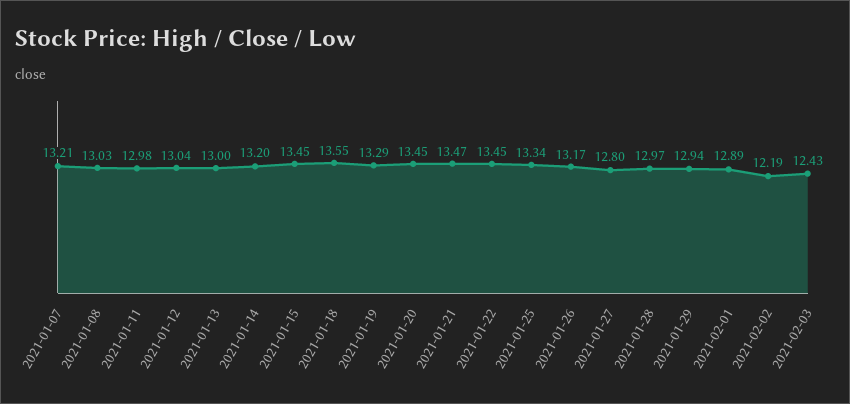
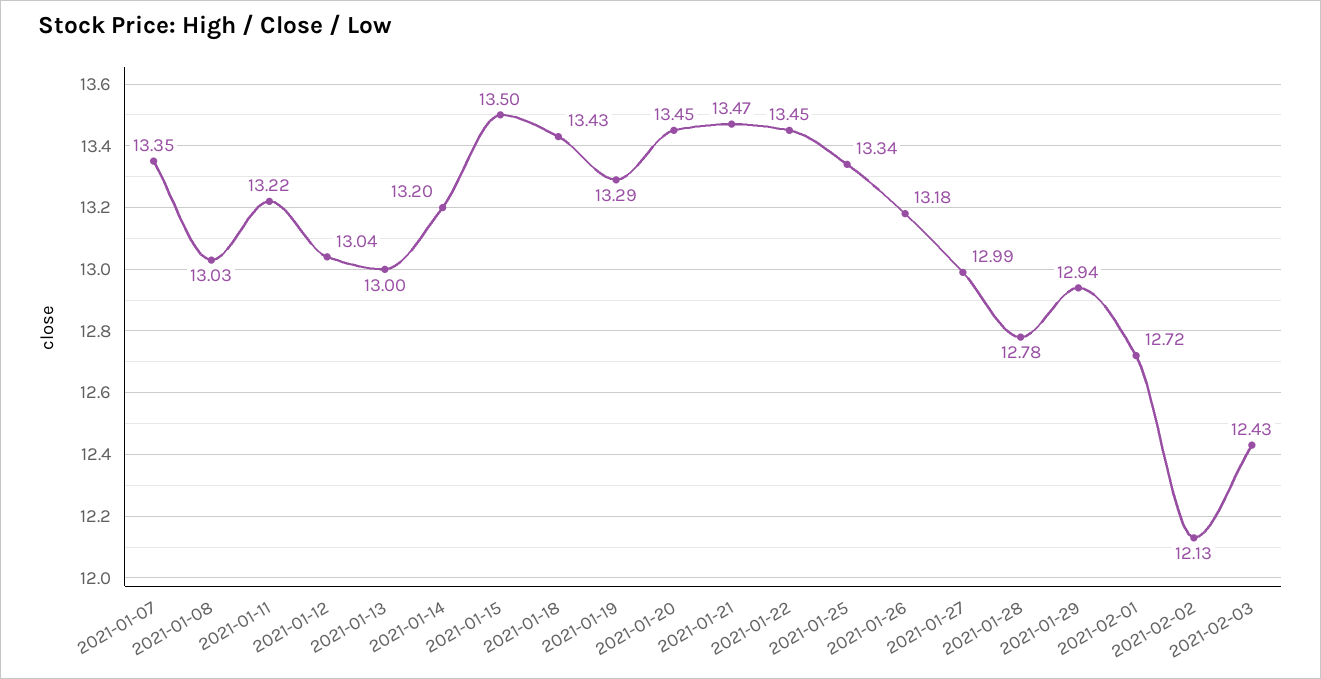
2021-01-07: 13.21 -> 13.35
2021-01-11: 12.98 -> 13.22
2021-01-15: 13.45 -> 13.5
2021-01-18: 13.55 -> 13.43
2021-01-26: 13.17 -> 13.18
2021-01-27: 12.8 -> 12.99
2021-01-28: 12.97 -> 12.78
2021-02-01: 12.89 -> 12.72
2021-02-02: 12.19 -> 12.13

